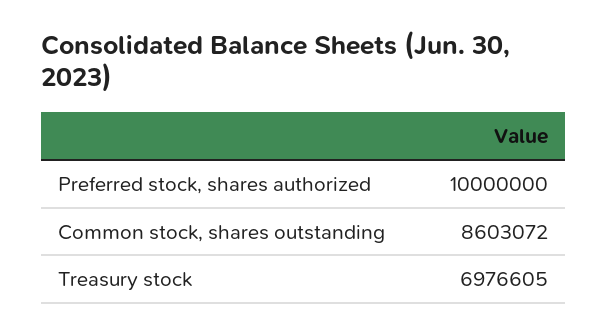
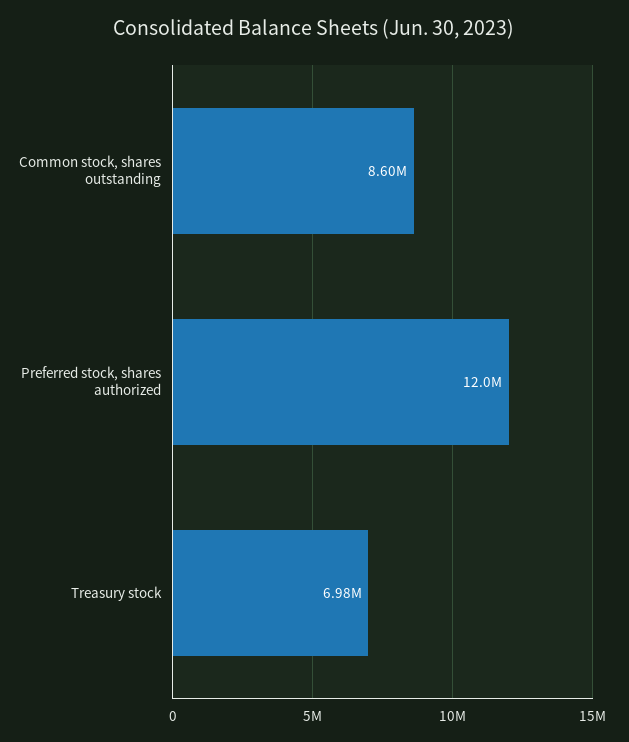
Preferred stock, shares authorized: 10000000 -> 12000000

